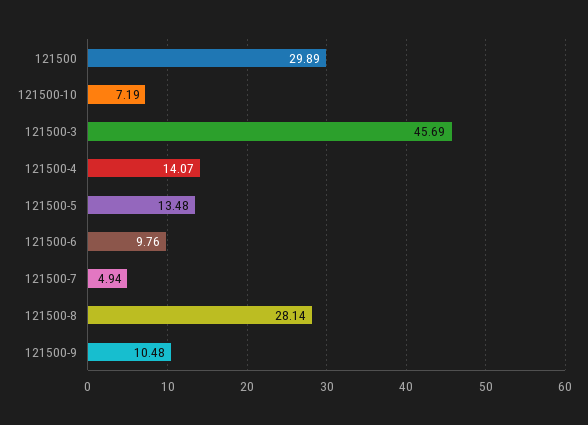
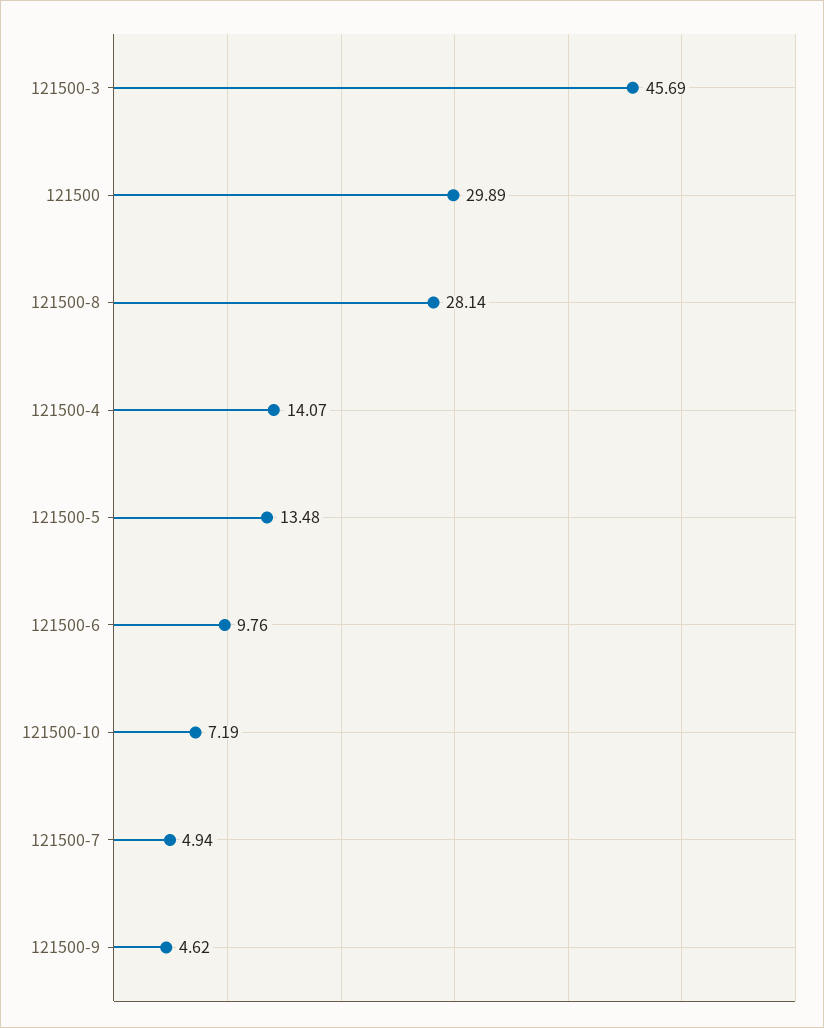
121500-9: 10.48 -> 4.62

